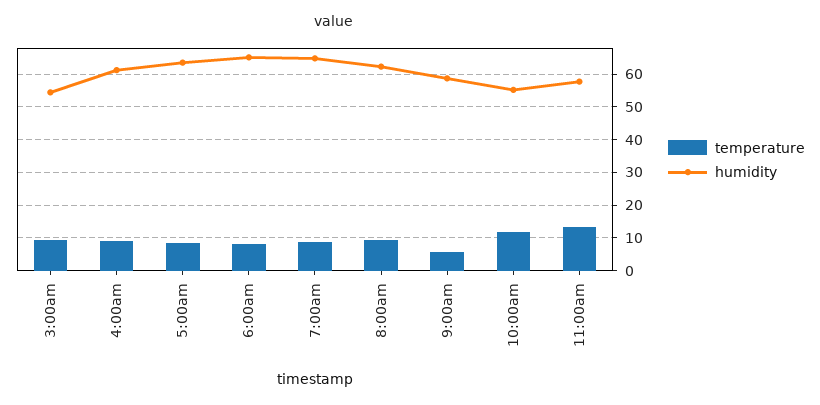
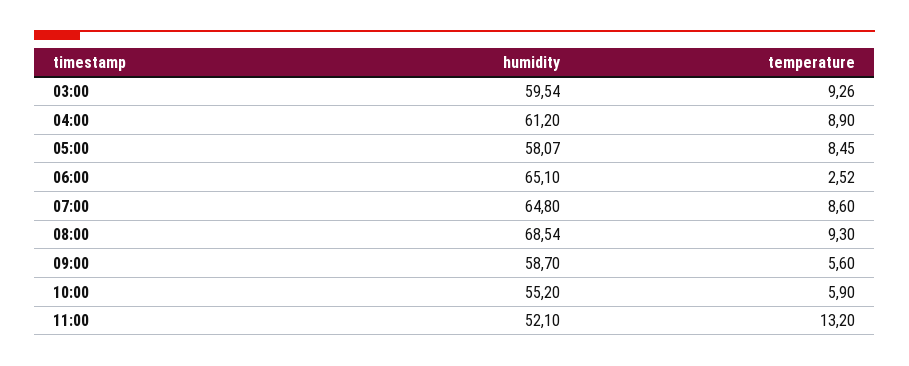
humidity, 3:00am: 54 -> 59.54
humidity, 5:00am: 64 -> 58.07
temperature, 6:00am: 8 -> 2.52
humidity, 8:00am: 62 -> 68.54
temperature, 10:00am: 12 -> 5.9
humidity, 11:00am: 58 -> 52.1

